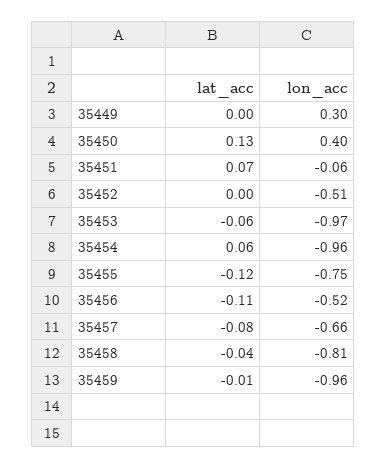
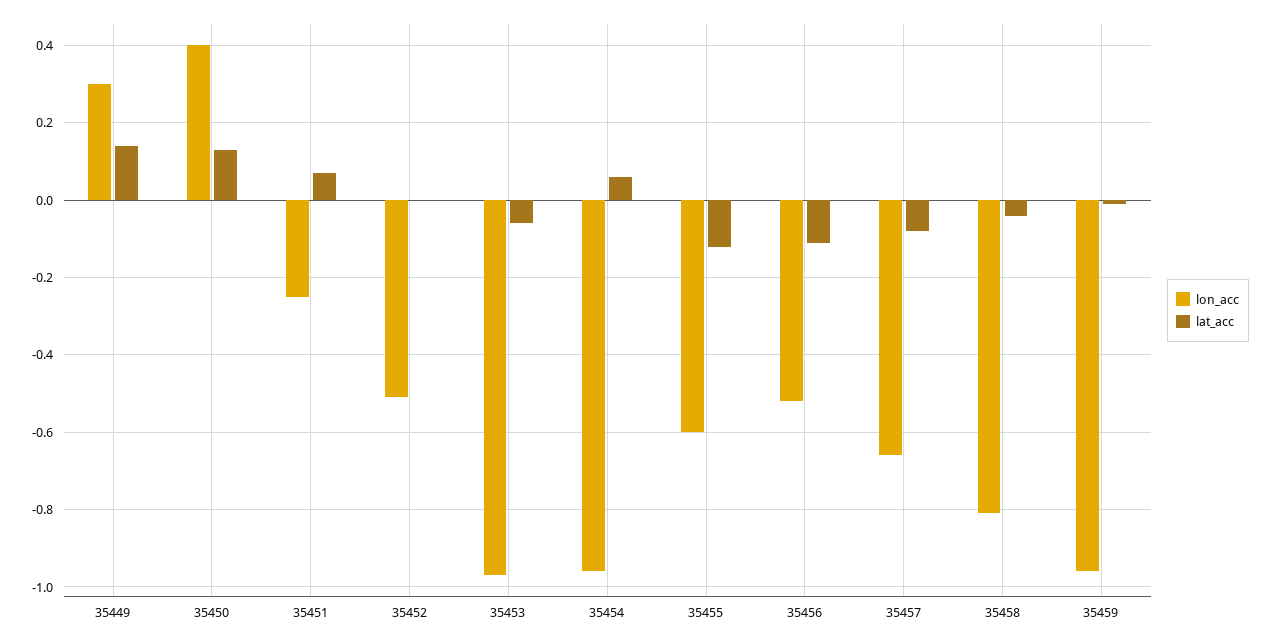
lat_acc, 35449: 0 -> 0.15
lon_acc, 35451: -0.06 -> -0.25
lon_acc, 35455: -0.75 -> -0.6

